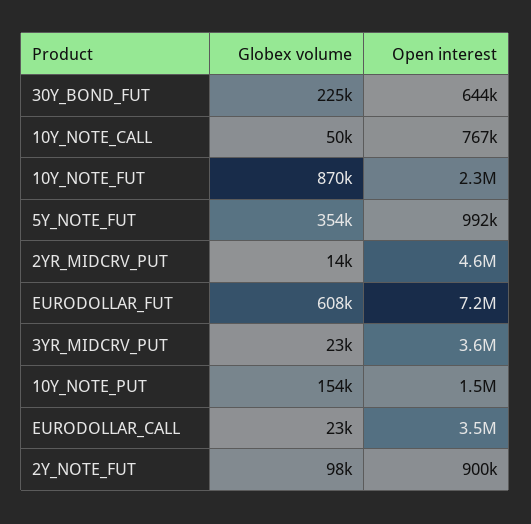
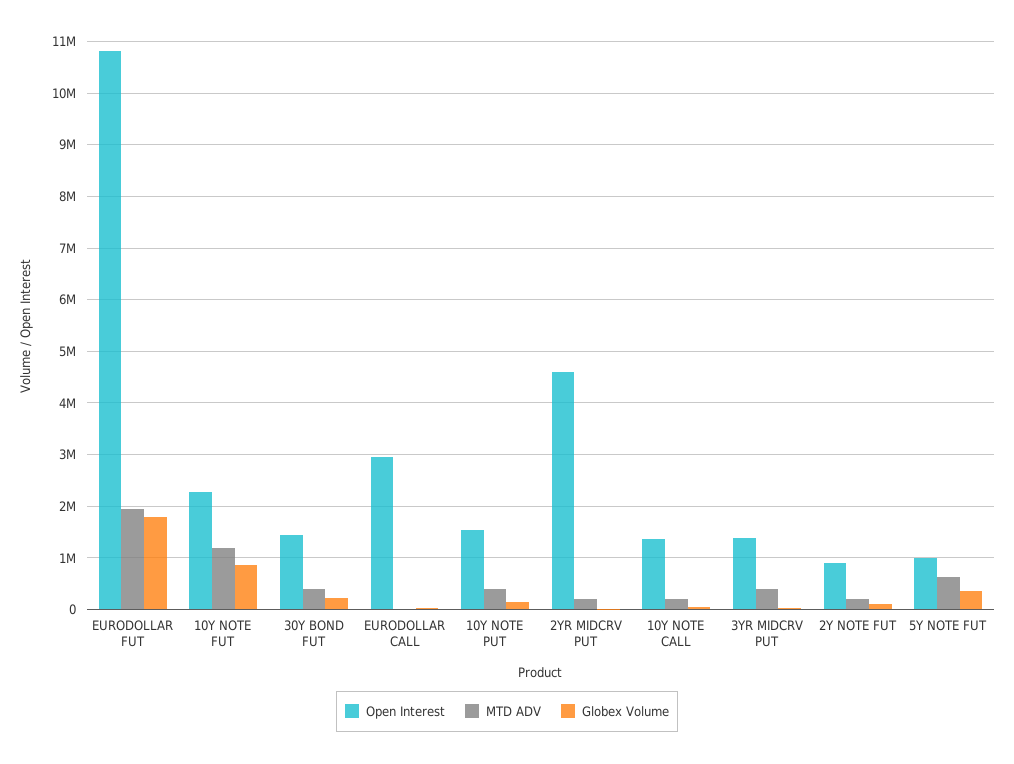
Open interest, 30Y_BOND_FUT: 644000 -> 1400000
Open interest, 10Y_NOTE_CALL: 767000 -> 1400000
Globex volume, EURODOLLAR_FUT: 608000 -> 1800000
Open interest, EURODOLLAR_FUT: 7200000 -> 10800000
Open interest, 3YR_MIDCRV_PUT: 3600000 -> 1400000
Open interest, EURODOLLAR_CALL: 3500000 -> 3000000
MTD ADV, EURODOLLAR_FUT: none -> 2000000
MTD ADV, 10Y_NOTE_FUT: none -> 1200000
MTD ADV, 30Y_BOND_FUT: none -> 400000
MTD ADV, EURODOLLAR_CALL: none -> 0
MTD ADV, 10Y_NOTE_PUT: none -> 400000
MTD ADV, 2YR_MIDCRV_PUT: none -> 200000
MTD ADV, 10Y_NOTE_CALL: none -> 200000
MTD ADV, 3YR_MIDCRV_PUT: none -> 400000
MTD ADV, 2Y_NOTE_FUT: none -> 200000
MTD ADV, 5Y_NOTE_FUT: none -> 600000

